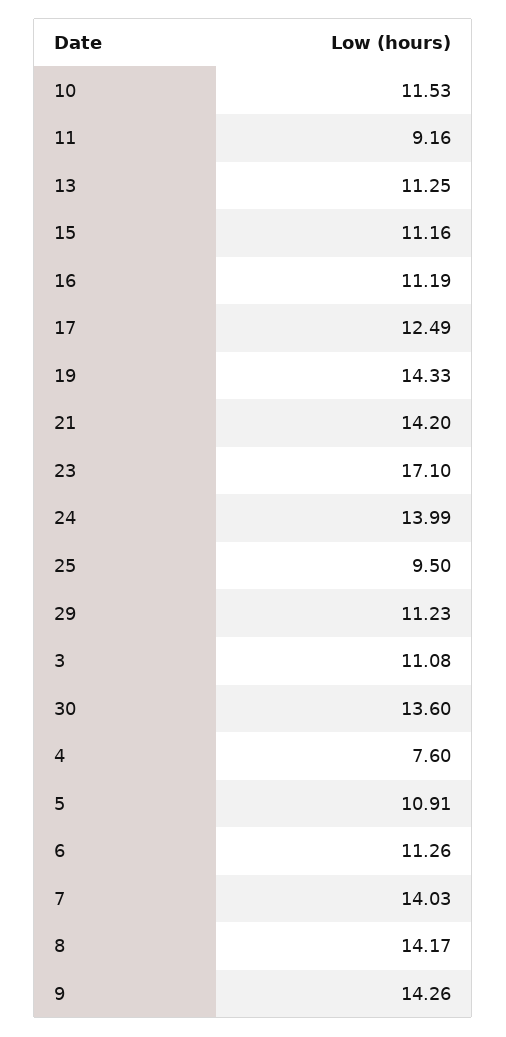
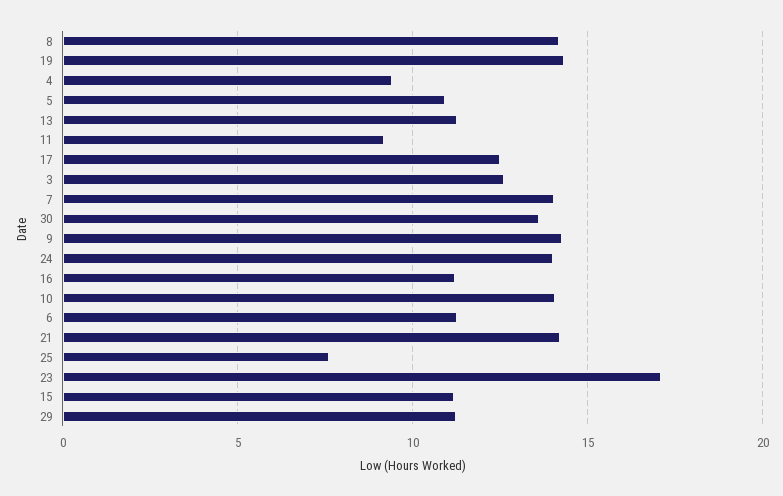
10: 11.53 -> 14
25: 9.5 -> 7.5
3: 11.08 -> 12.5
4: 7.6 -> 9.5

